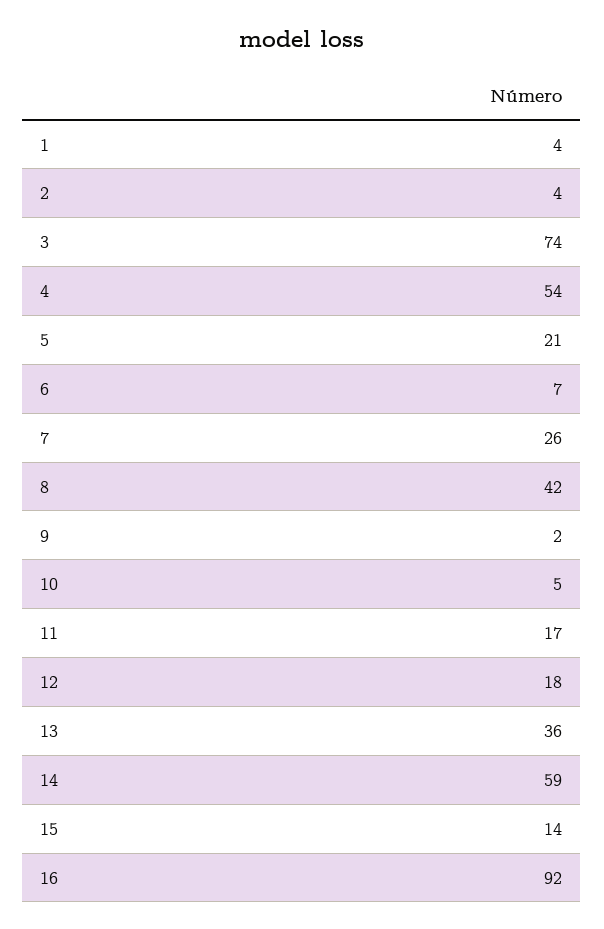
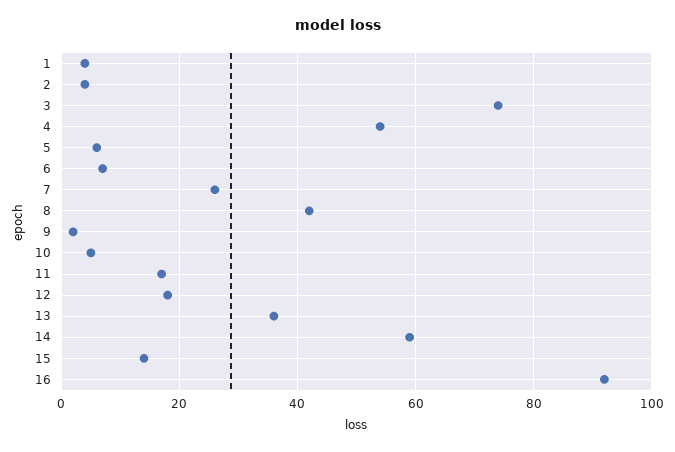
5: 21 -> 5

